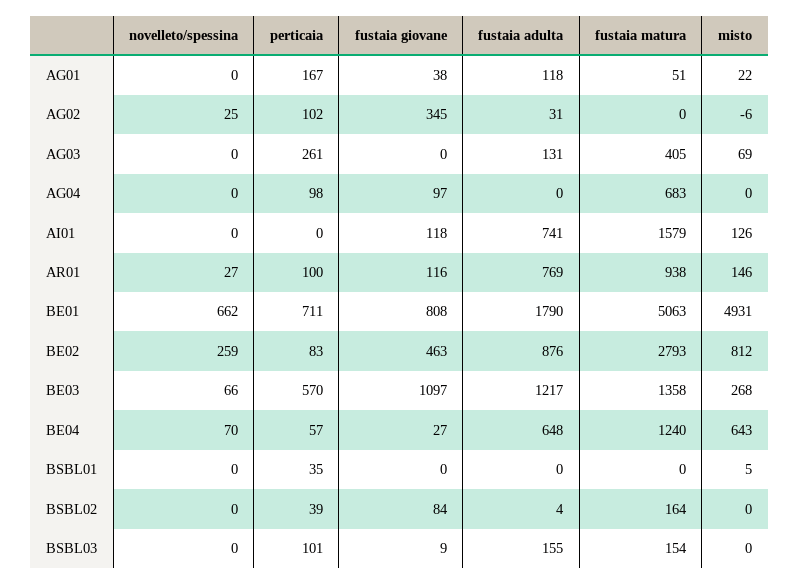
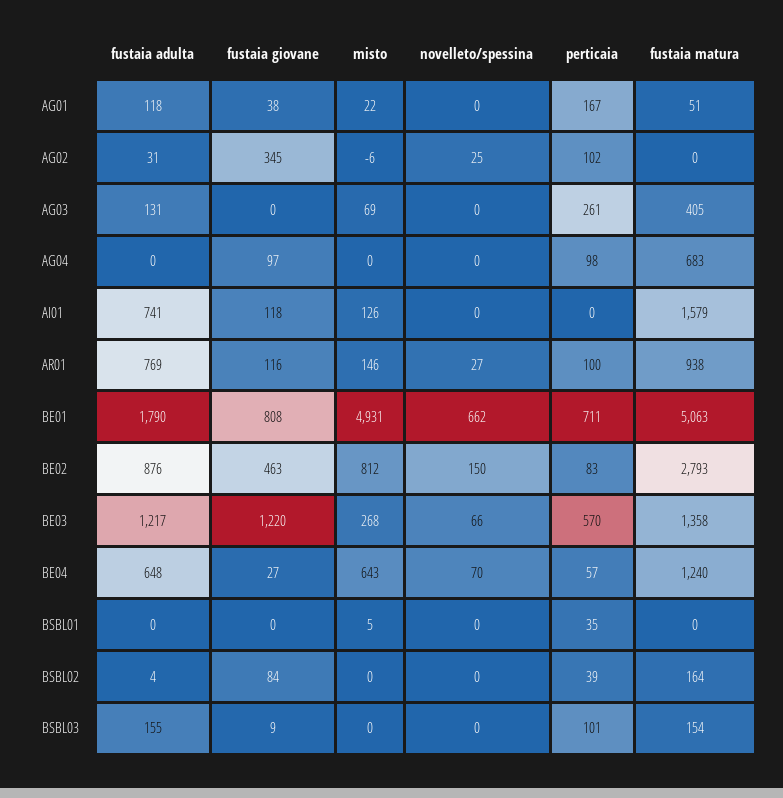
novelleto/spessina, BE02: 259 -> 150
fustaia giovane, BE03: 1097 -> 1220

